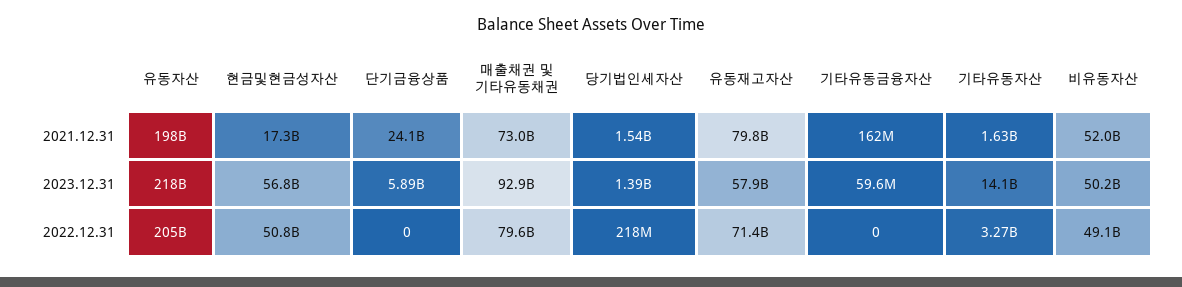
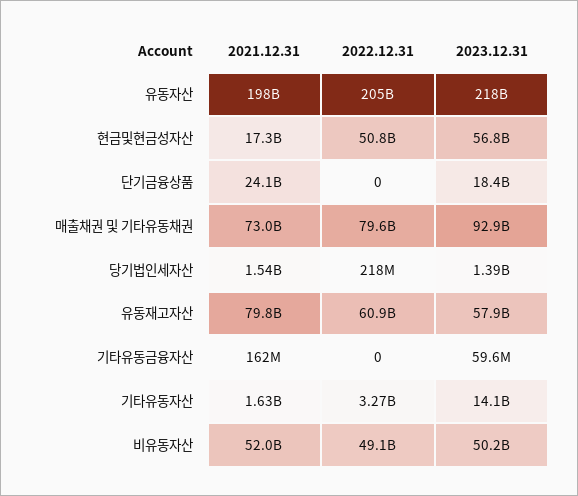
단기금융상품, 2023.12.31: 5890000000 -> 18400000000
유동재고자산, 2022.12.31: 71400000000 -> 60900000000

